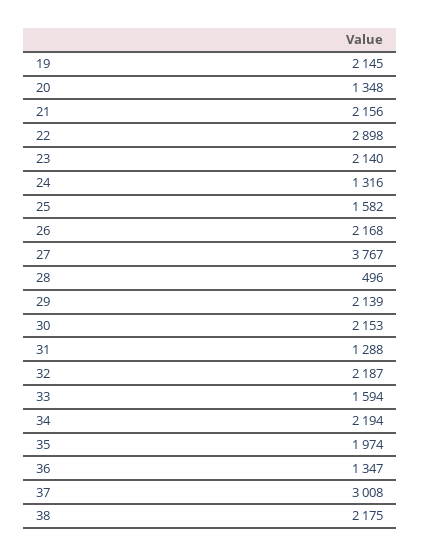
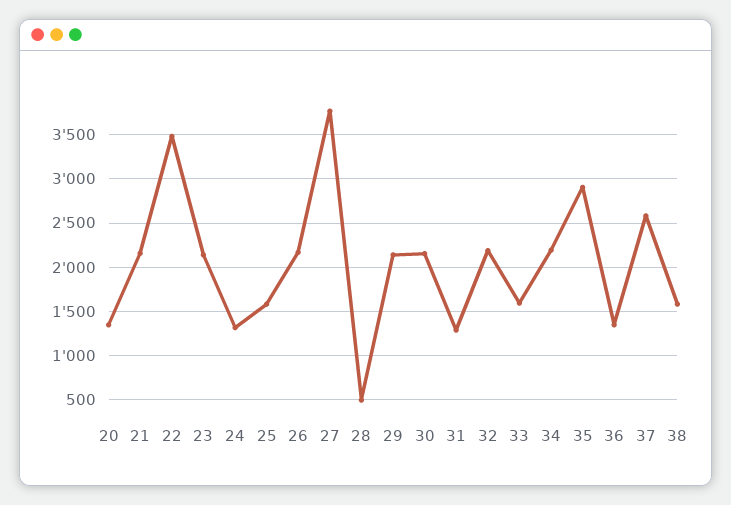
19: 2145 -> none
22: 2898 -> 3500
35: 1974 -> 2900
37: 3008 -> 2600
38: 2175 -> 1600

